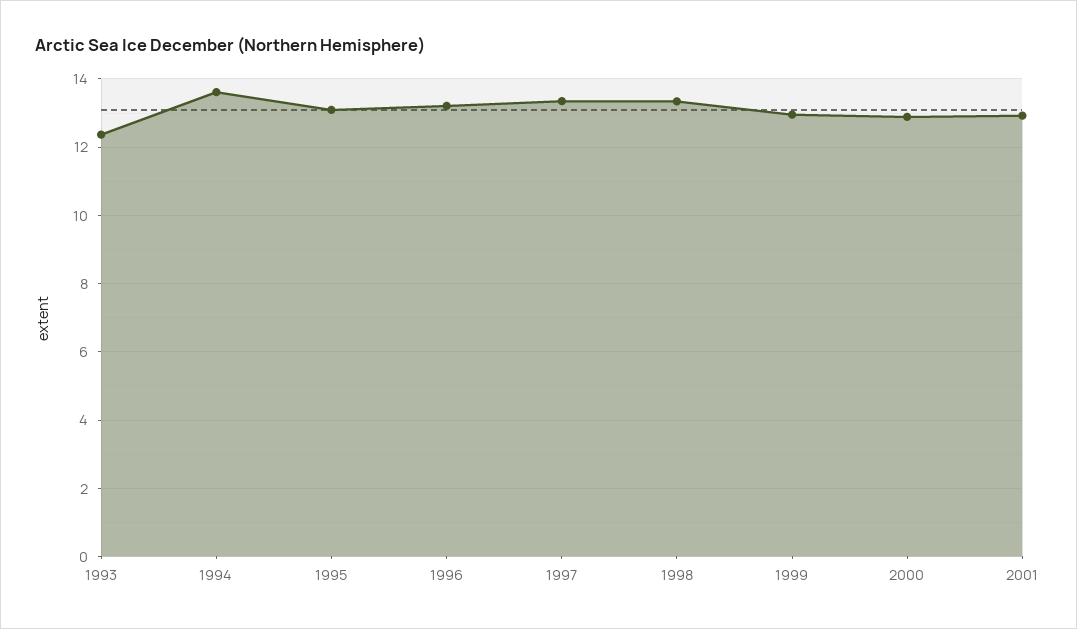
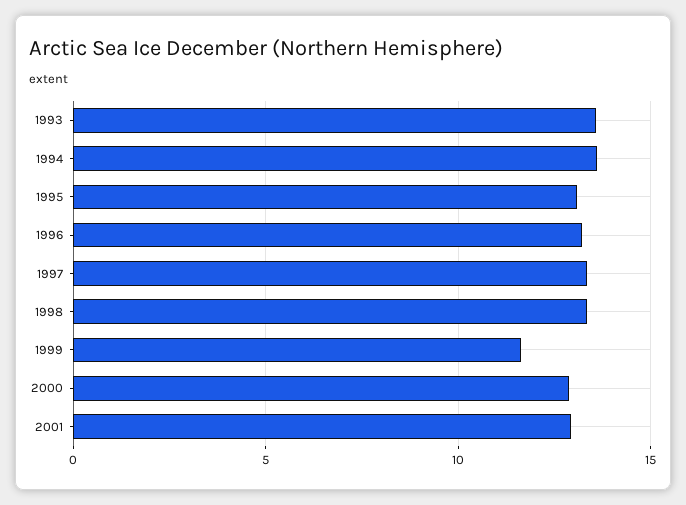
1993: 12.4 -> 13.5
1999: 13 -> 11.5

